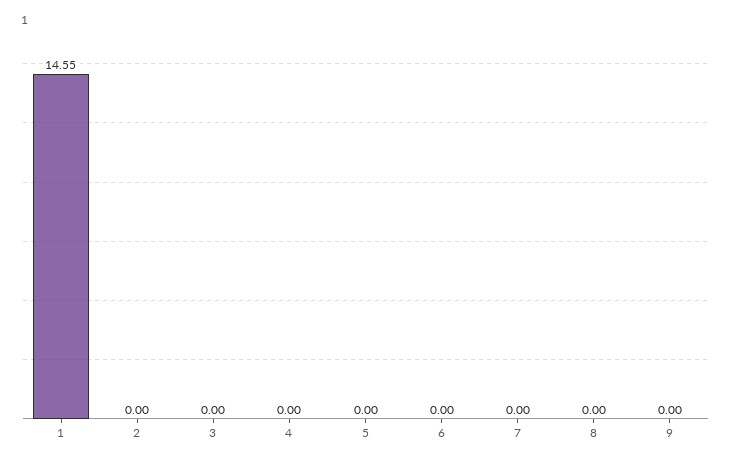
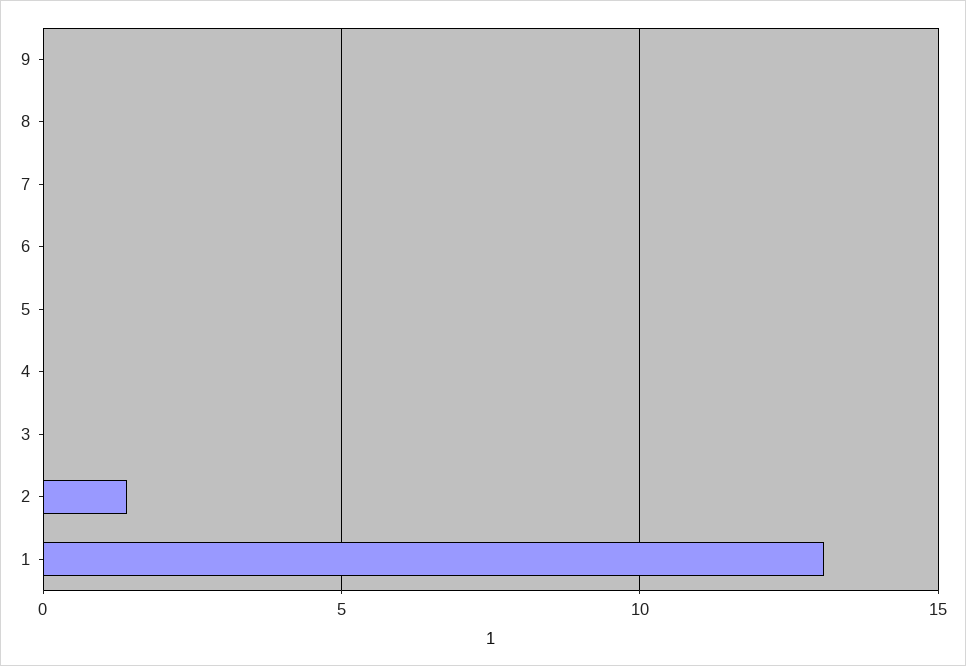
1: 14.55 -> 13
2: 0 -> 1.5

